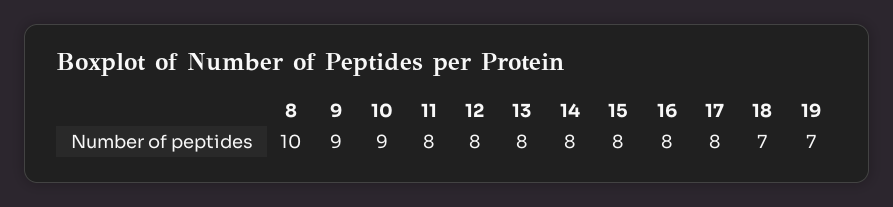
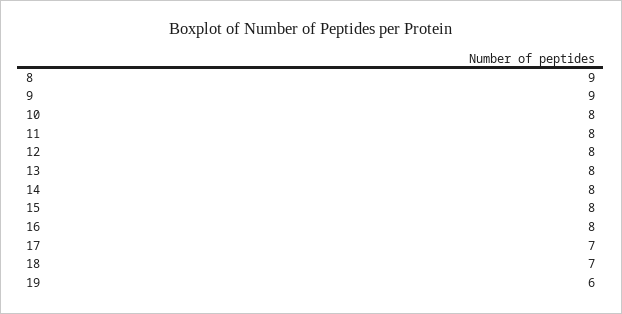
8: 10 -> 9
10: 9 -> 8
17: 8 -> 7
19: 7 -> 6

